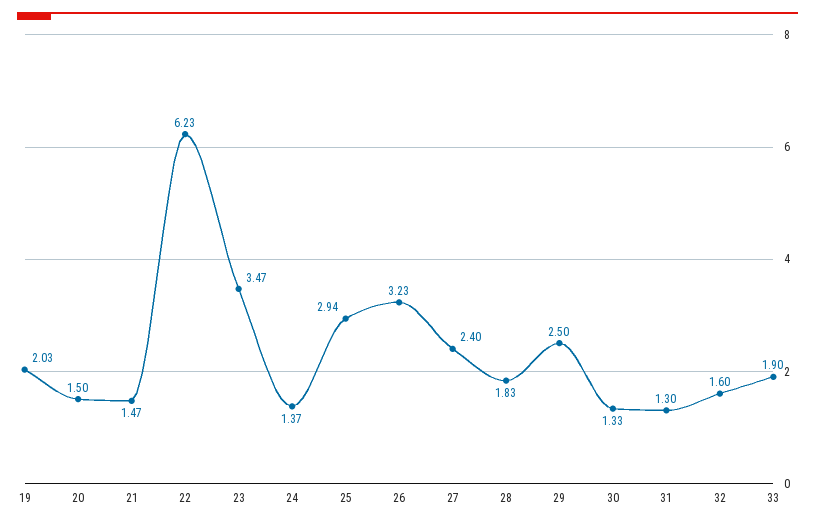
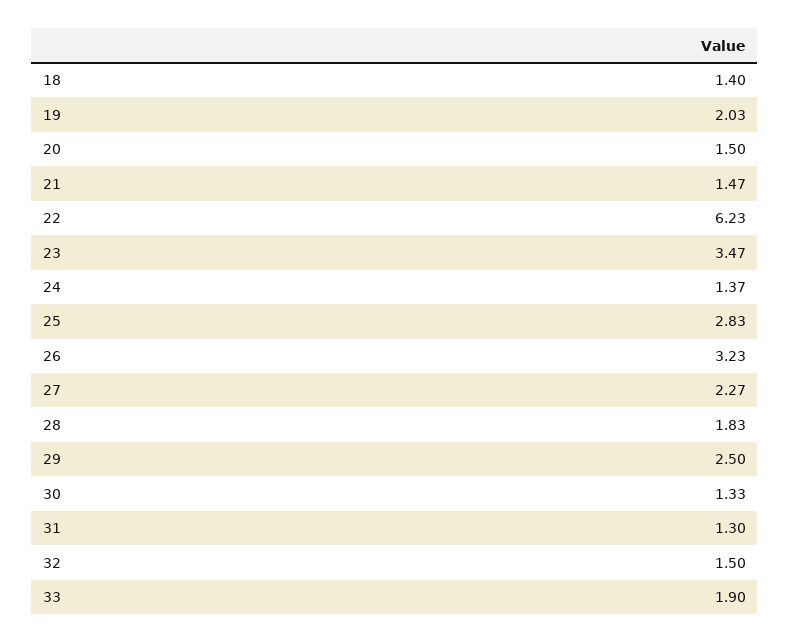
25: 2.94 -> 2.83
27: 2.4 -> 2.27
32: 1.6 -> 1.5
18: none -> 1.4

